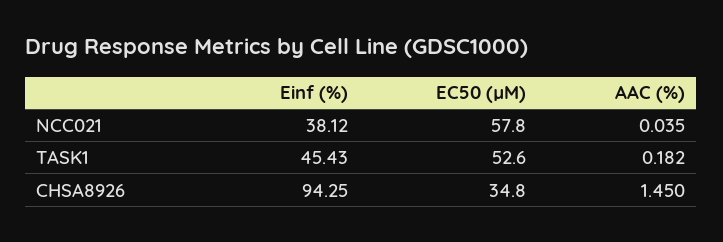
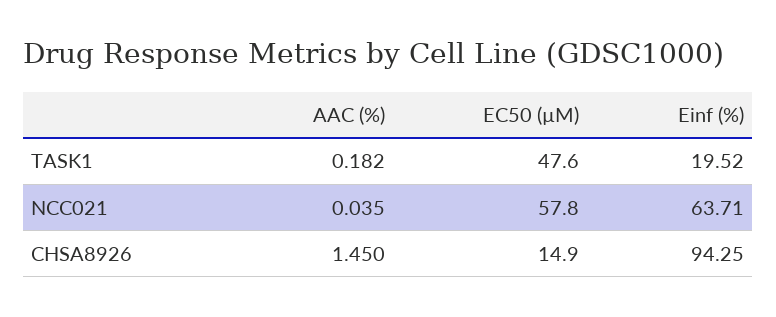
Einf (%), NCC021: 38.12 -> 63.71
Einf (%), TASK1: 45.43 -> 19.52
EC50 (µM), TASK1: 52.6 -> 47.6
EC50 (µM), CHSA8926: 34.8 -> 14.9

